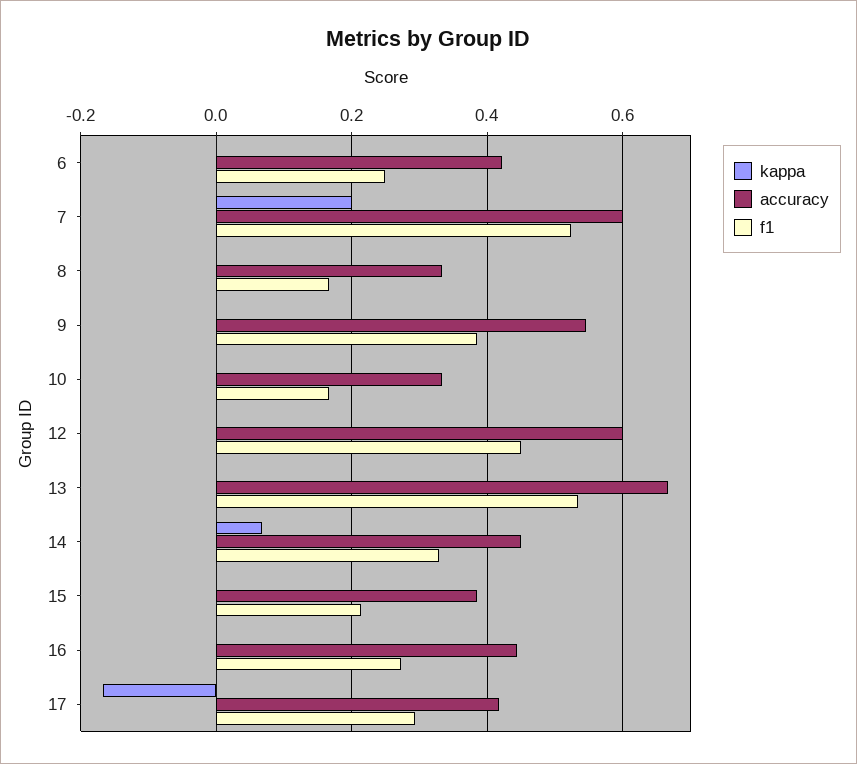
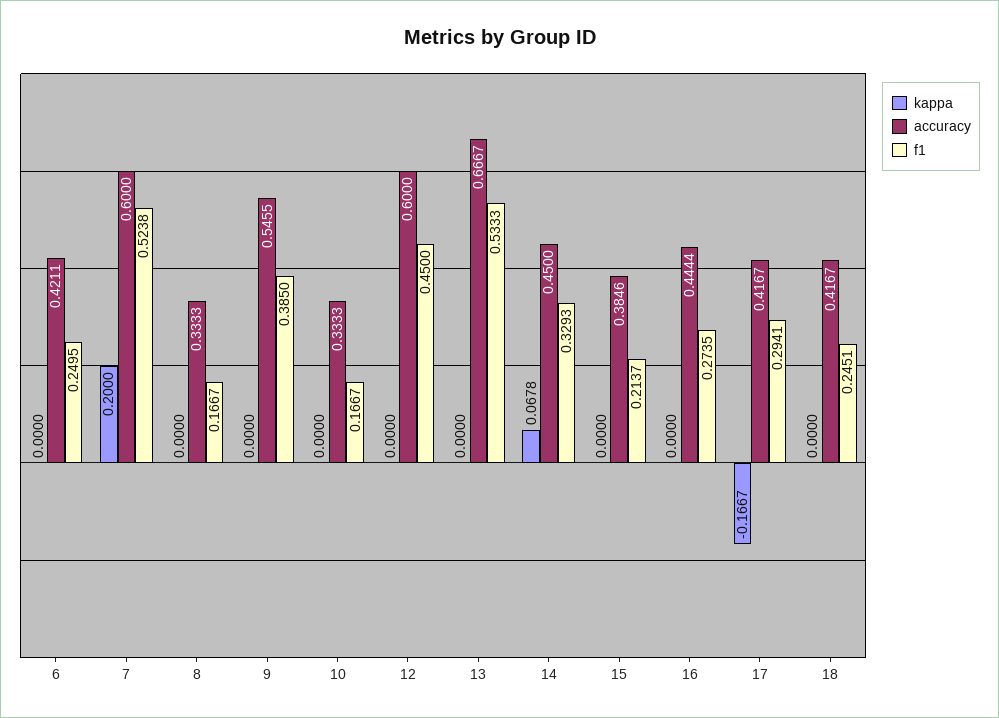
kappa, 18: none -> 0
accuracy, 18: none -> 0.4167
f1, 18: none -> 0.2451

